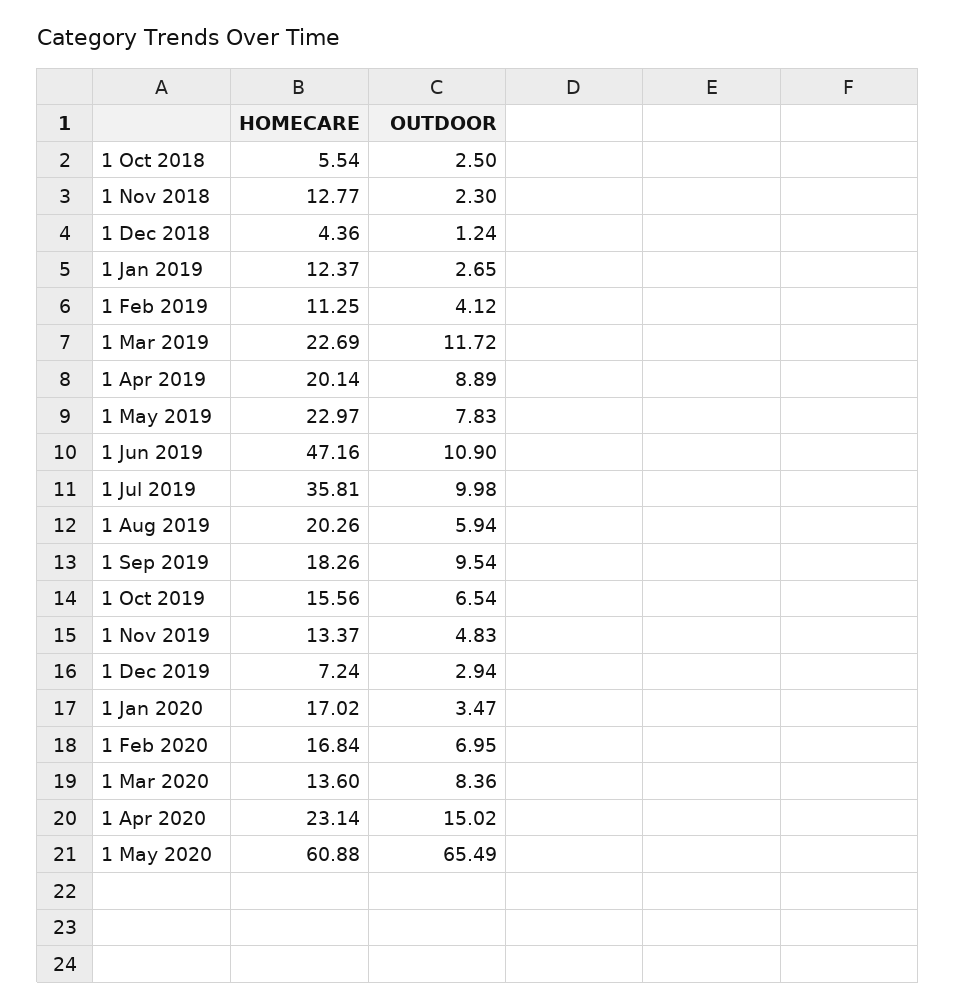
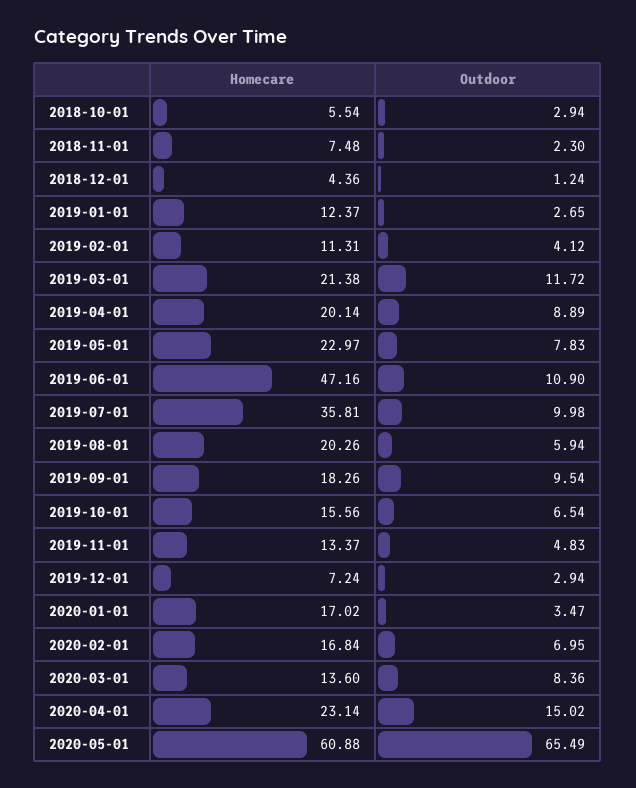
OUTDOOR, 1 Oct 2018: 2.5 -> 2.94
HOMECARE, 1 Nov 2018: 12.77 -> 7.48
HOMECARE, 1 Feb 2019: 11.25 -> 11.31
HOMECARE, 1 Mar 2019: 22.69 -> 21.38

